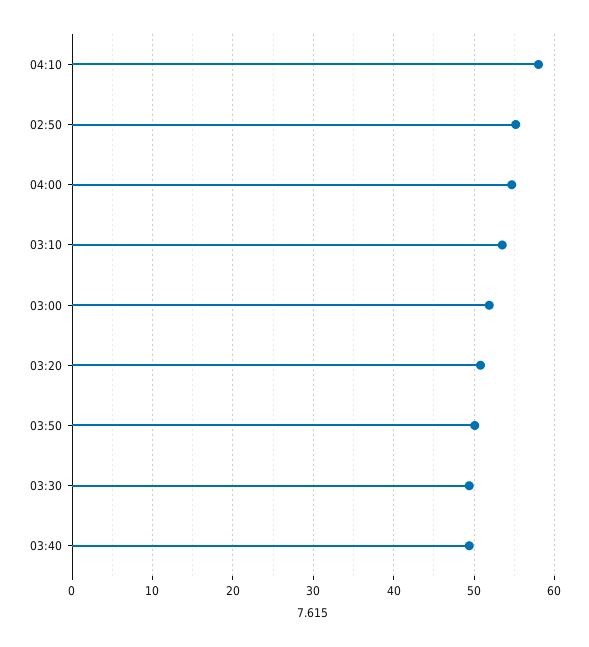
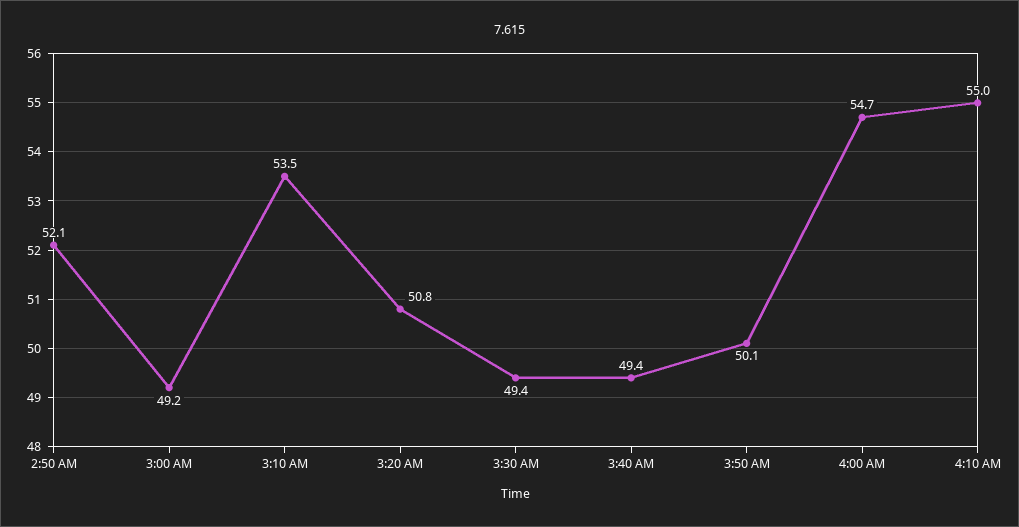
04:10: 58 -> 55
02:50: 55 -> 52.1
03:00: 52 -> 49.2

